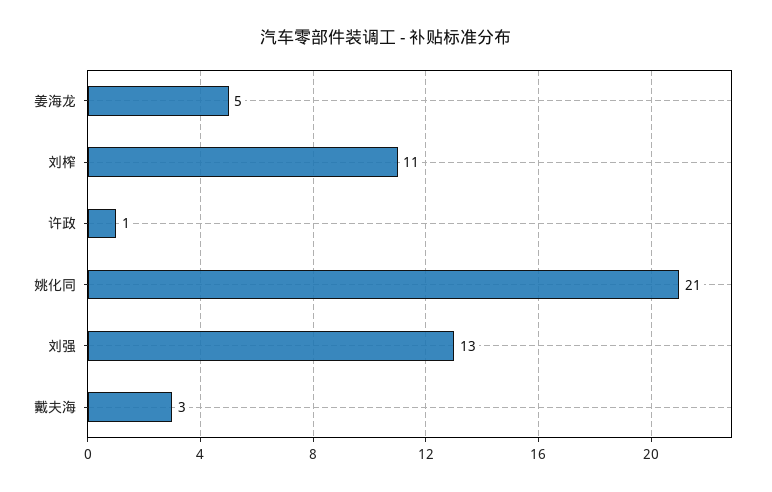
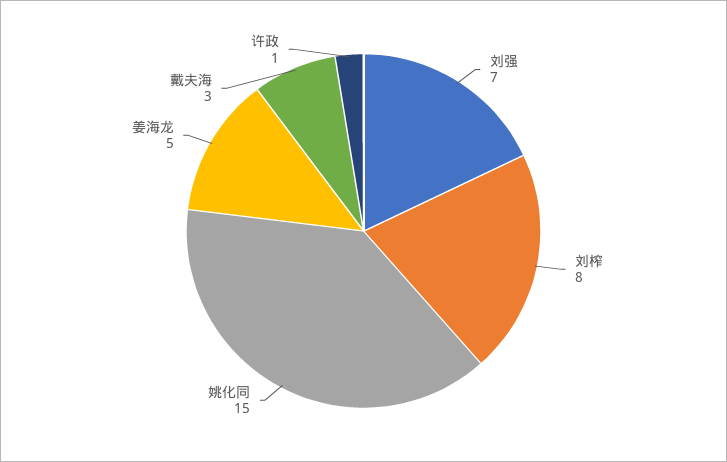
刘榨: 11 -> 8
姚化同: 21 -> 15
刘强: 13 -> 7

